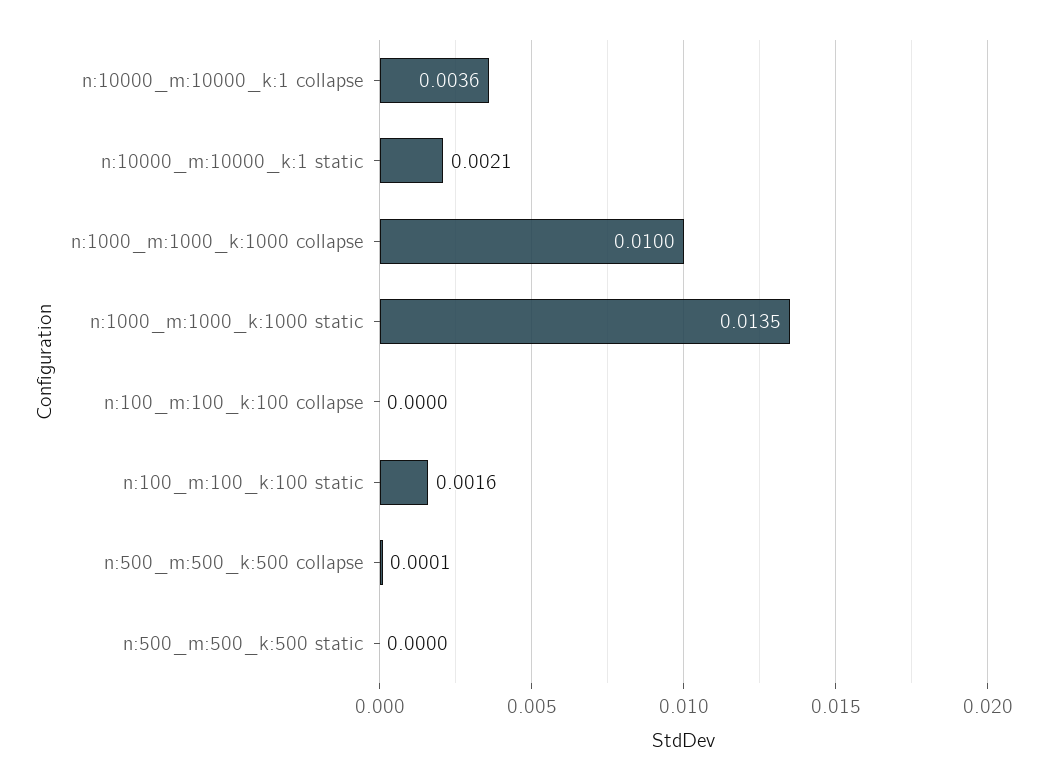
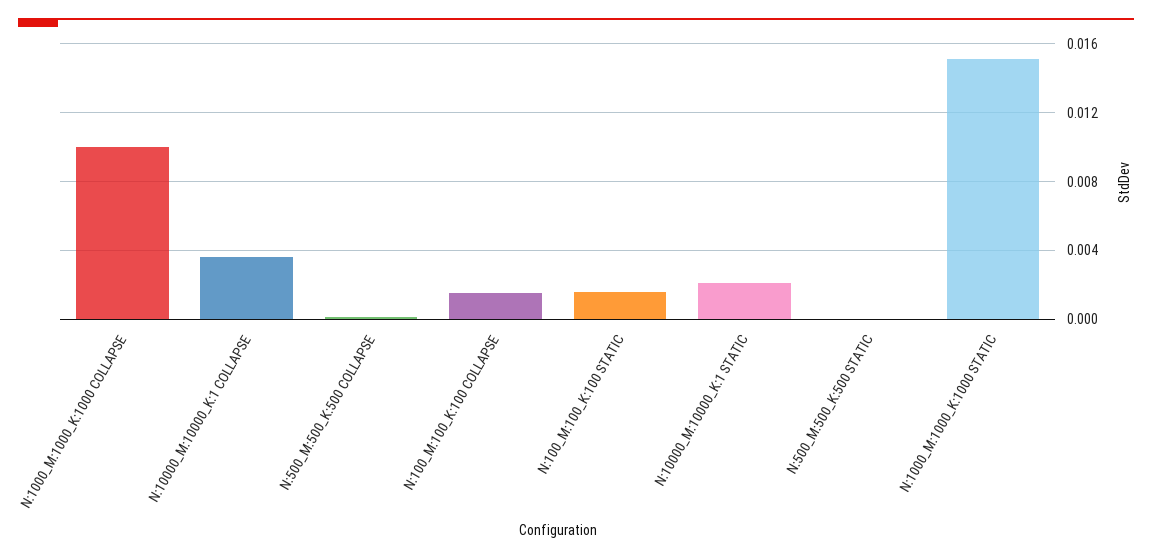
n:1000_m:1000_k:1000 static: 0.0135 -> 0.015
n:100_m:100_k:100 collapse: 0 -> 0.0015

